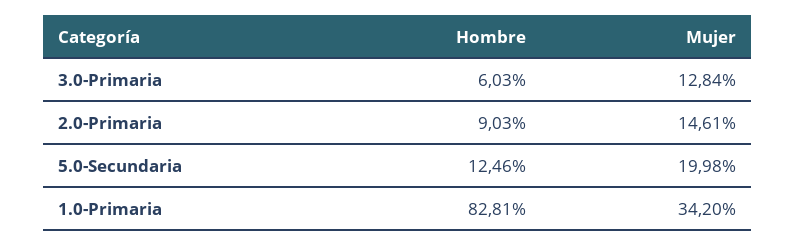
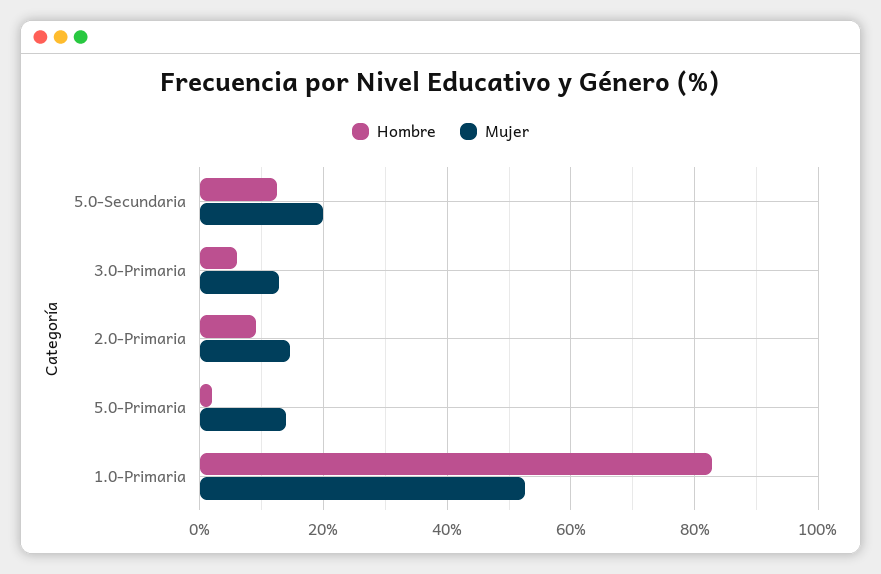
Mujer, 1.0-Primaria: 34.2 -> 52
Hombre, 5.0-Primaria: none -> 2
Mujer, 5.0-Primaria: none -> 14

